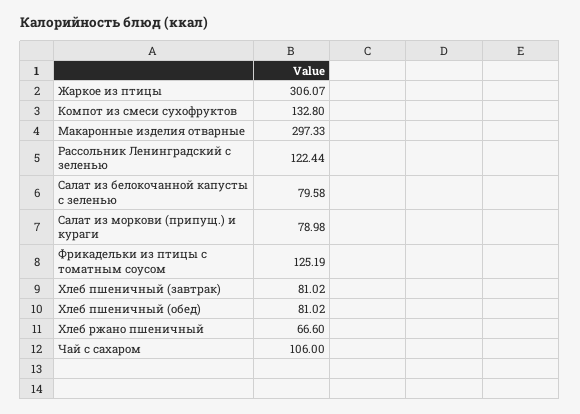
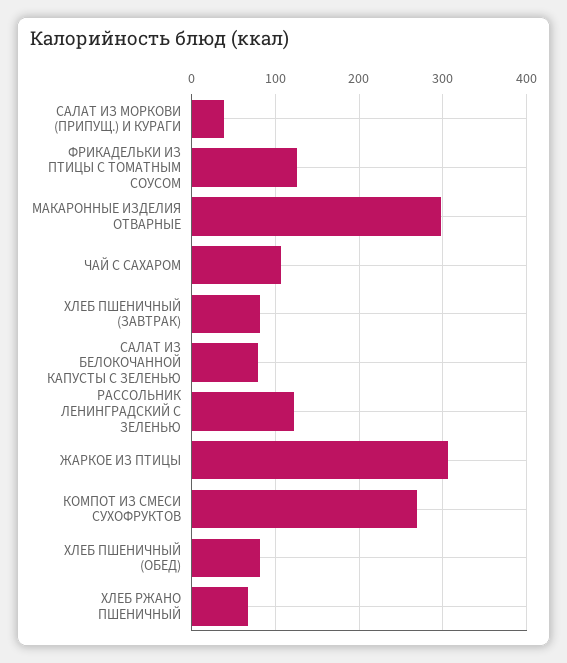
Компот из смеси сухофруктов: 132.8 -> 270
Салат из моркови (припущ.) и кураги: 78.98 -> 40

